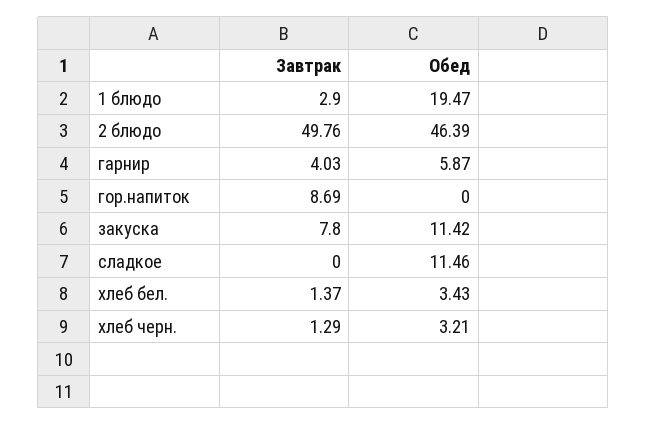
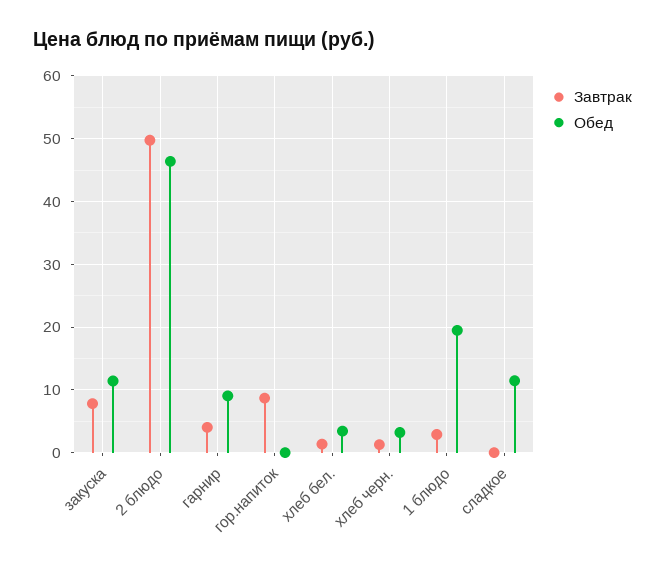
Обед, гарнир: 5.87 -> 9

